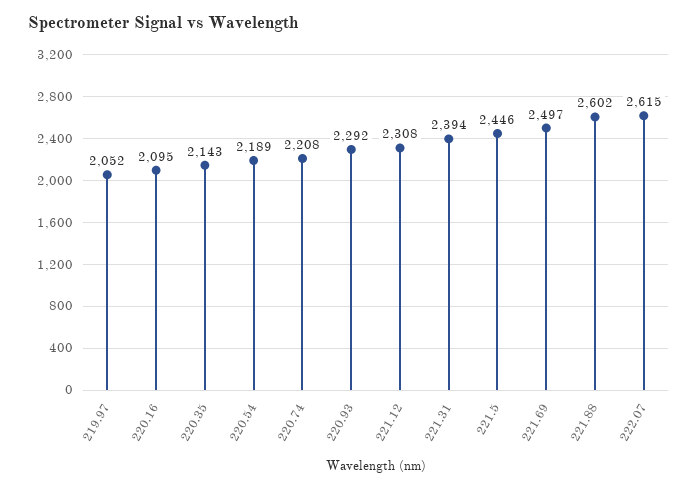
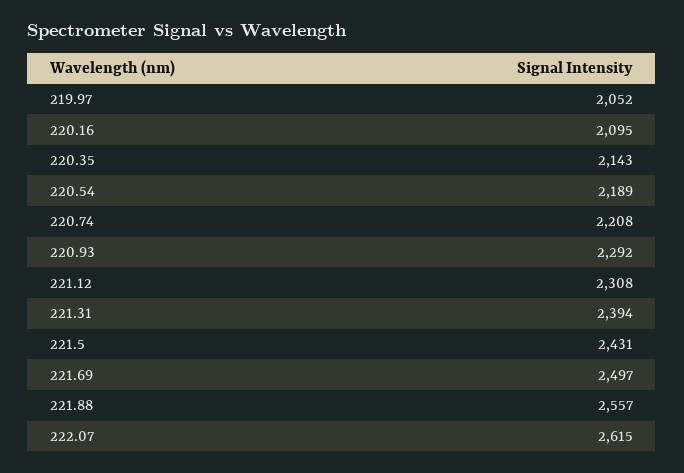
221.5: 2446 -> 2431
221.88: 2602 -> 2557

